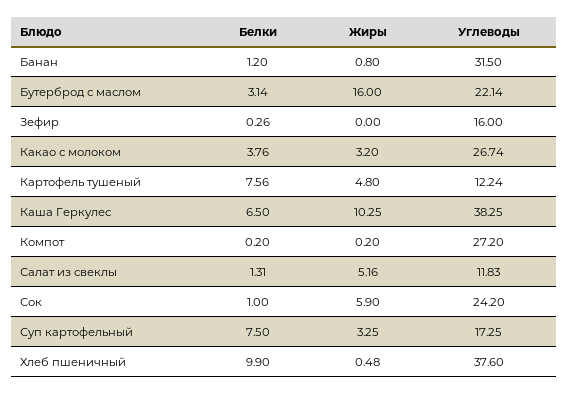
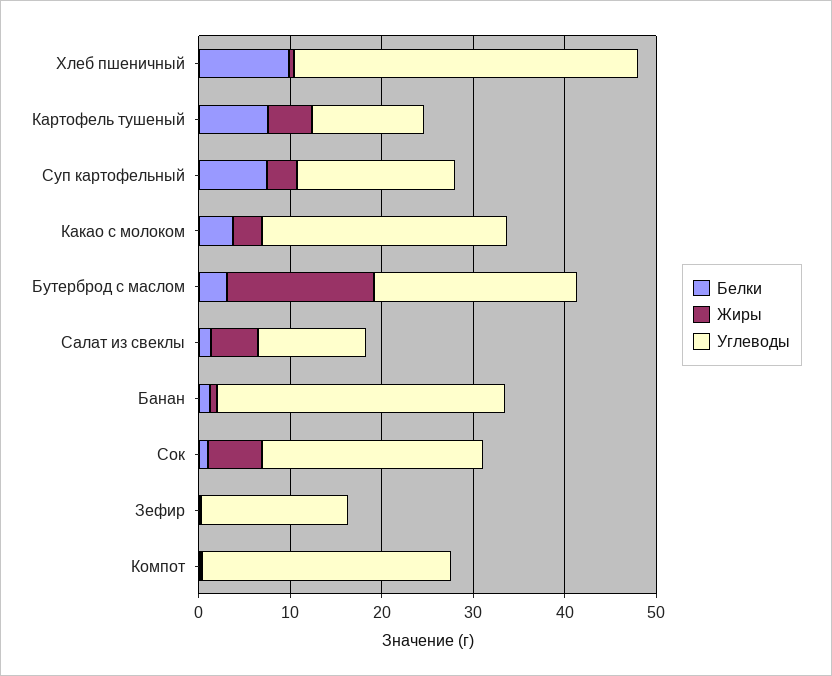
Белки, Каша Геркулес: 6.5 -> none
Жиры, Каша Геркулес: 10.25 -> none
Углеводы, Каша Геркулес: 38.25 -> none

